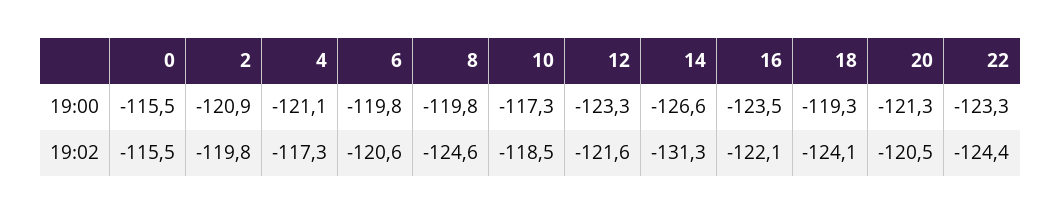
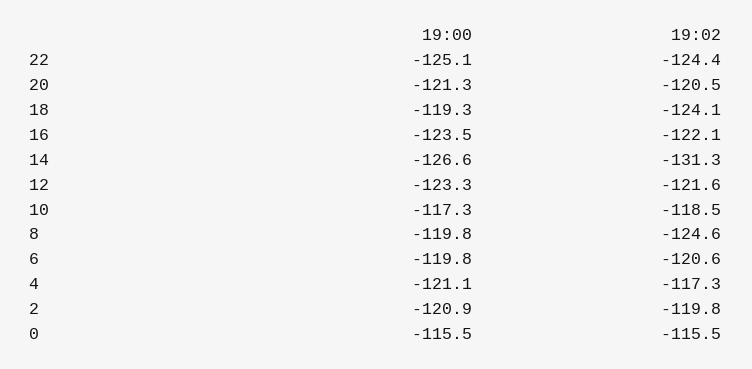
22, 19:00: -123.3 -> -125.1

